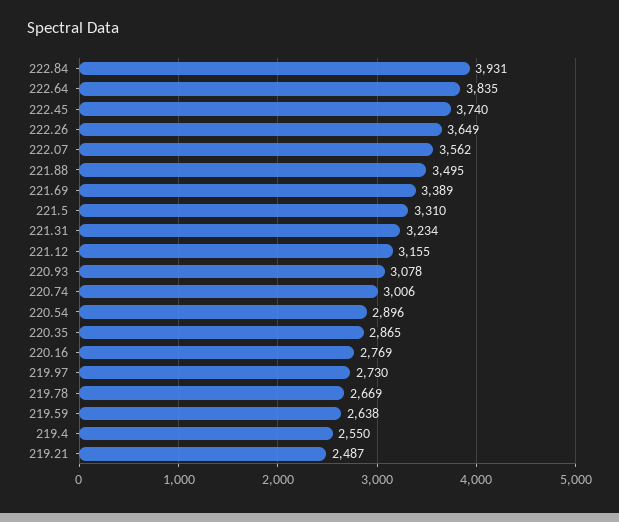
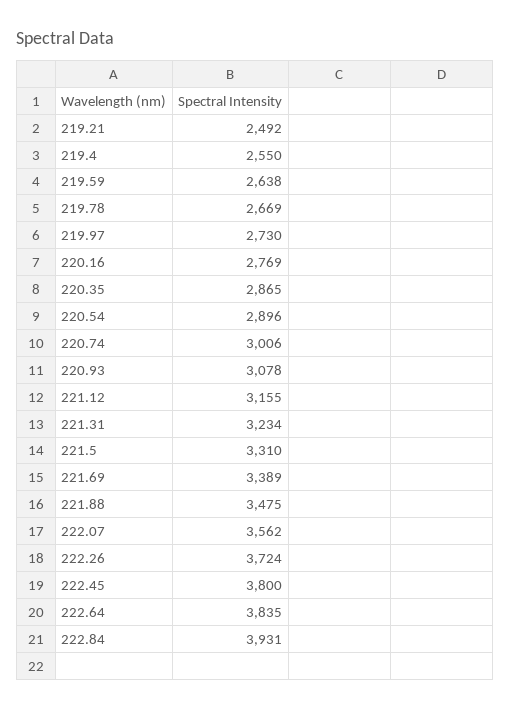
222.45: 3740 -> 3800
222.26: 3649 -> 3724
221.88: 3495 -> 3475
219.21: 2487 -> 2492

